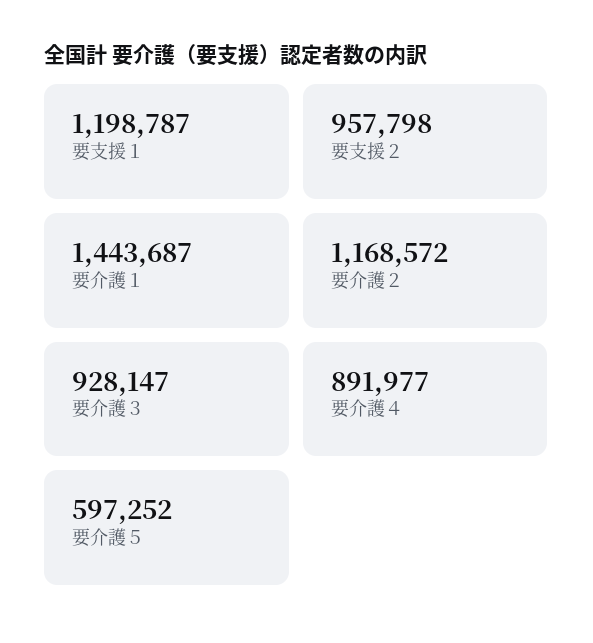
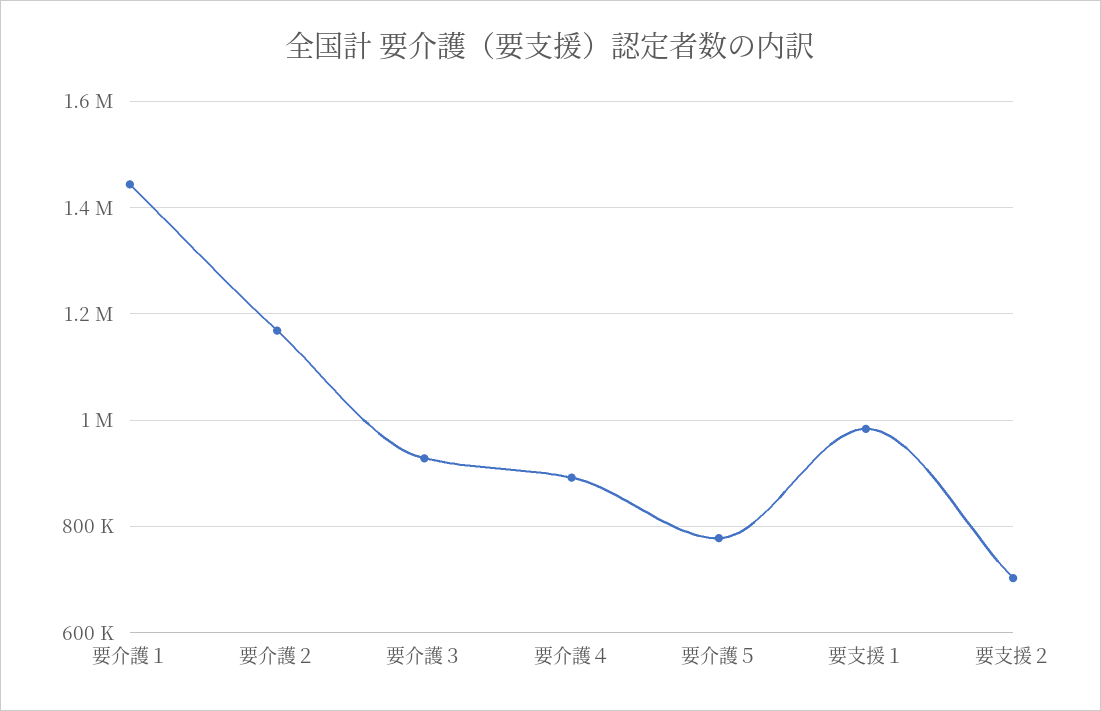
要支援１: 1198787 -> 980000
要支援２: 957798 -> 700000
要介護５: 597252 -> 780000

